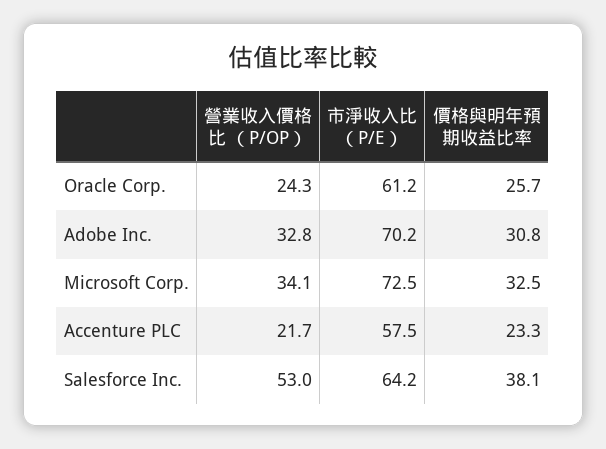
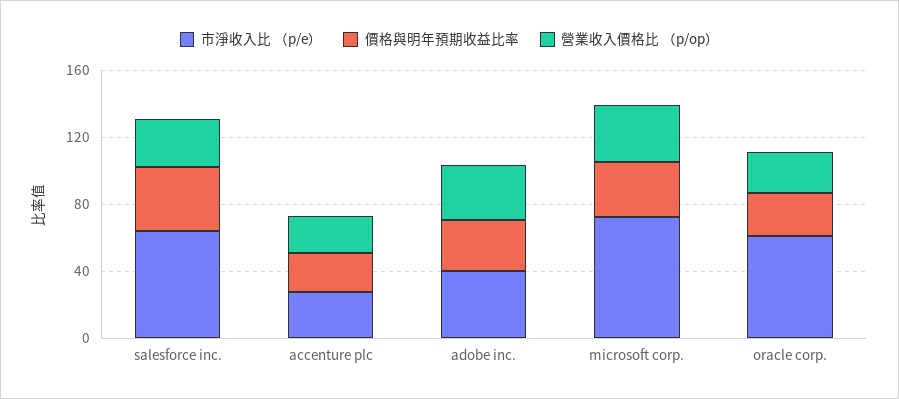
市淨收入比 （P/E）, Adobe Inc.: 70.2 -> 40
市淨收入比 （P/E）, Accenture PLC: 57.5 -> 30
營業收入價格比 （P/OP）, Salesforce Inc.: 53 -> 30

